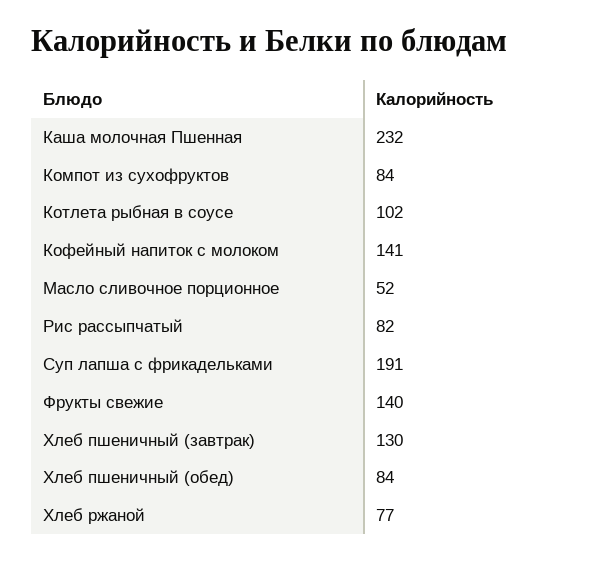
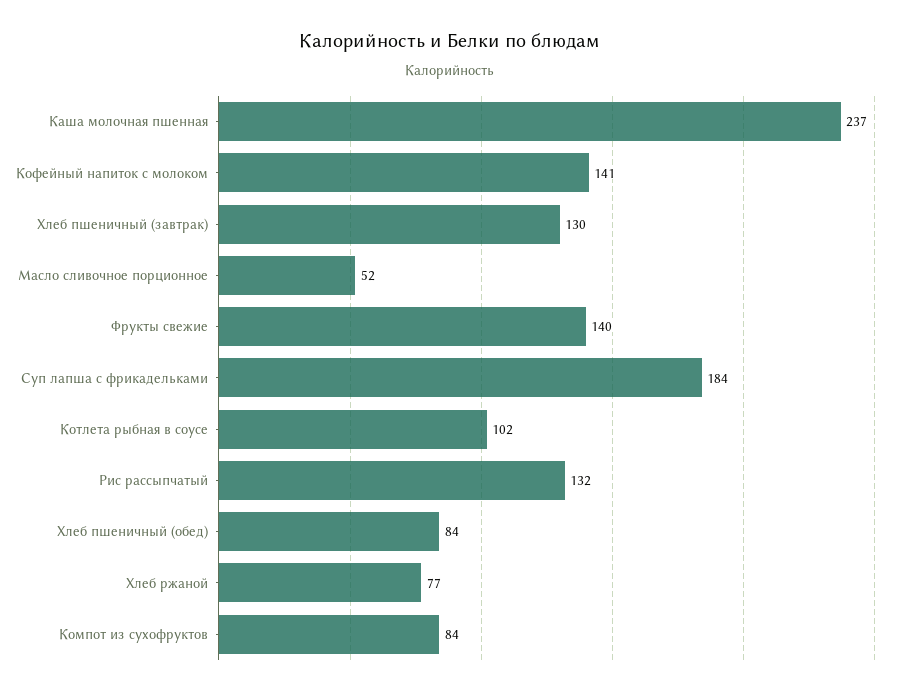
Каша молочная Пшенная: 232 -> 237
Рис рассыпчатый: 82 -> 132
Суп лапша с фрикадельками: 191 -> 184

